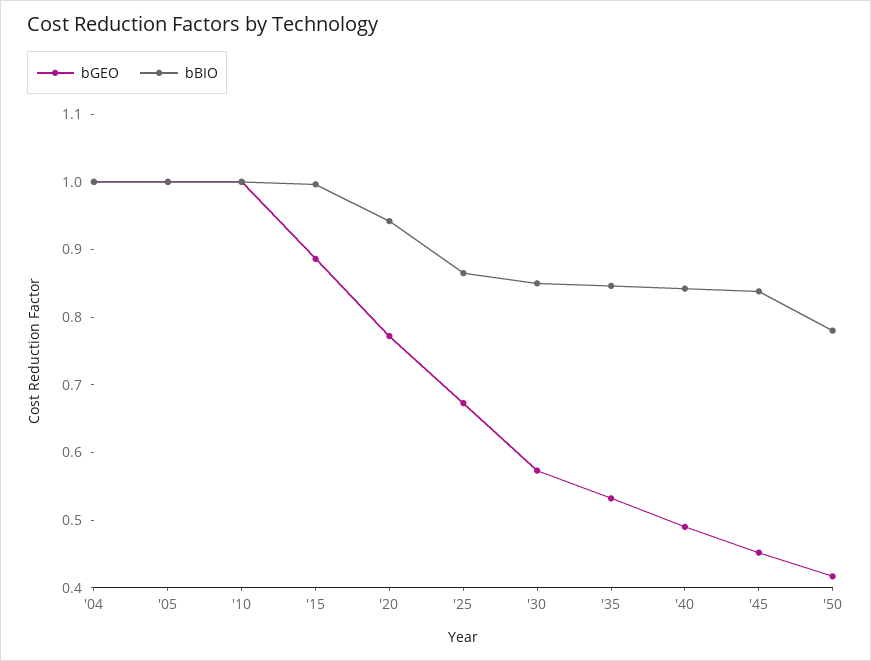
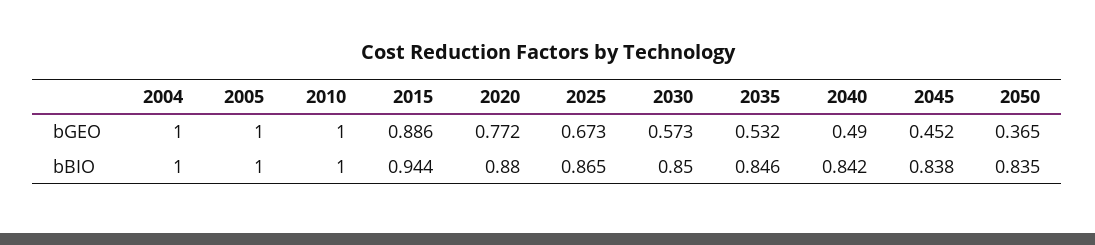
bBIO, '15: 1 -> 0.944
bBIO, '20: 0.94 -> 0.88
bGEO, '50: 0.42 -> 0.365
bBIO, '50: 0.78 -> 0.835

